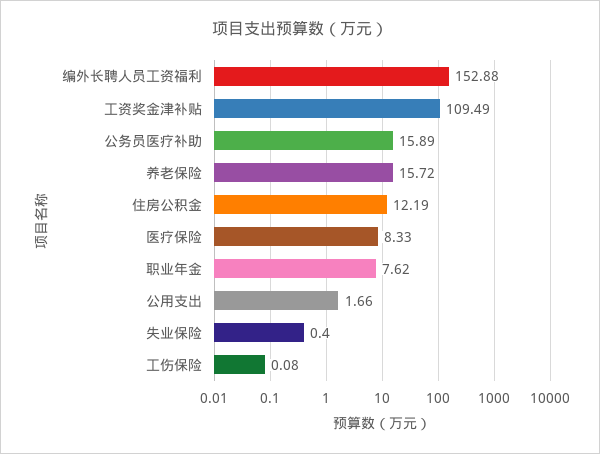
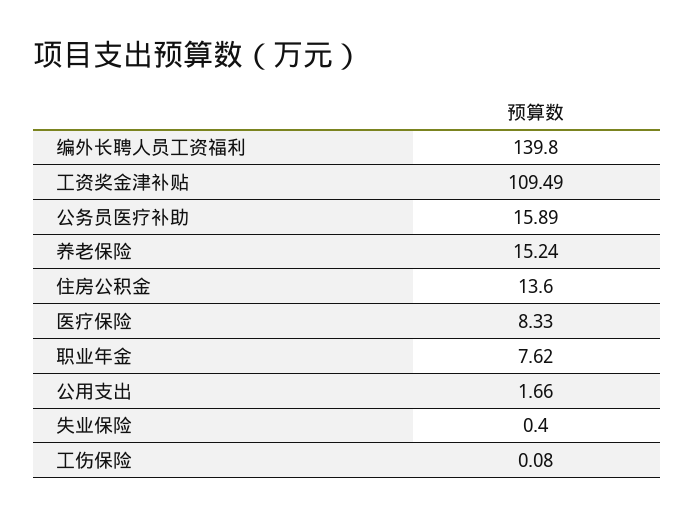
编外长聘人员工资福利: 152.88 -> 139.8
养老保险: 15.72 -> 15.24
住房公积金: 12.19 -> 13.6

